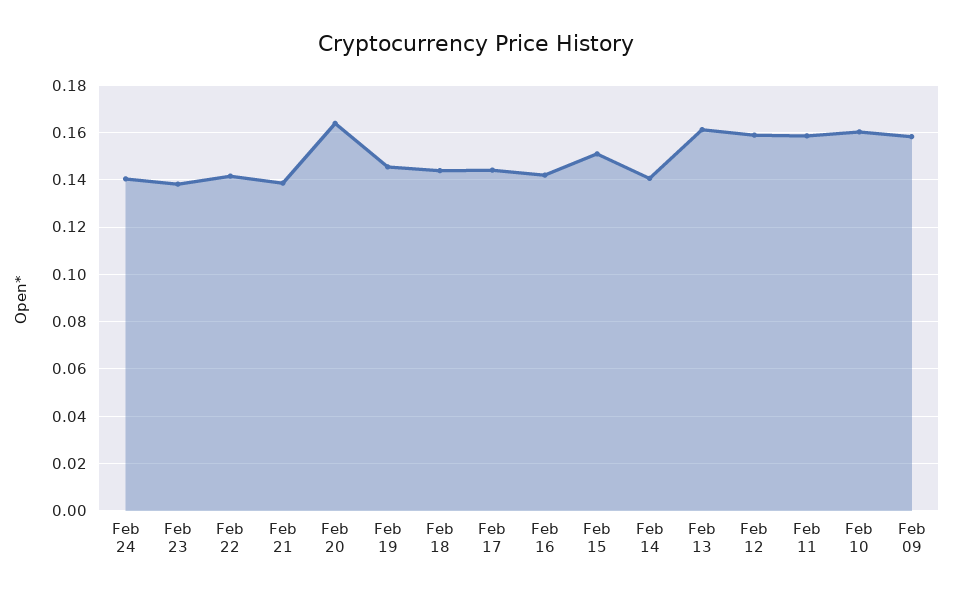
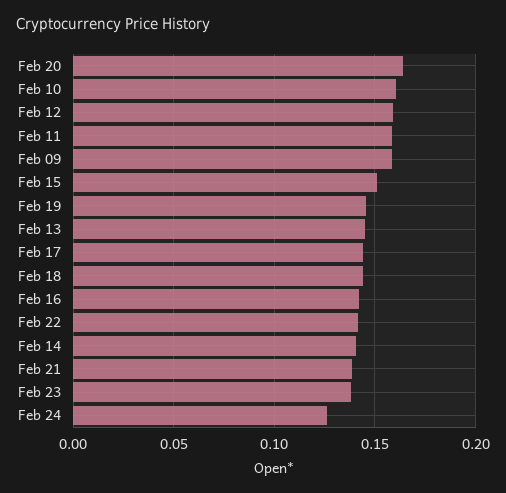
Feb 24: 0.14 -> 0.125
Feb 13: 0.16 -> 0.145

